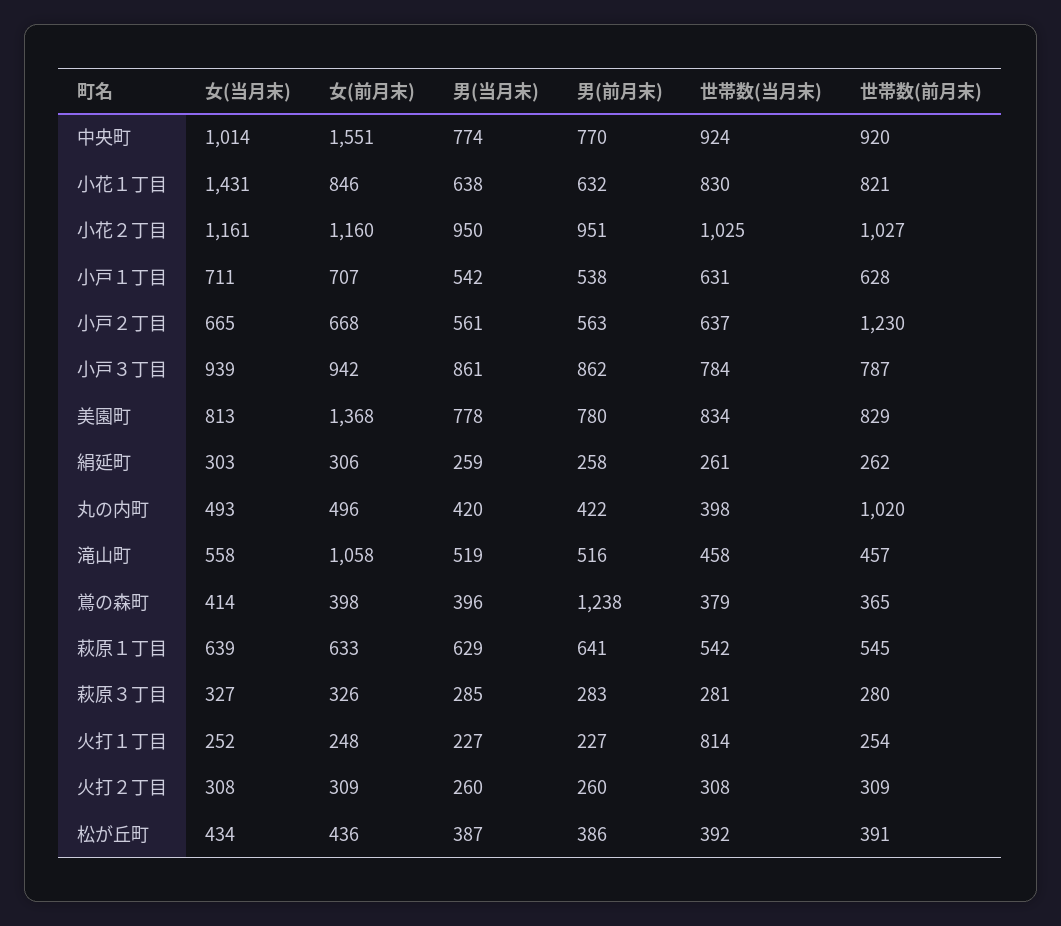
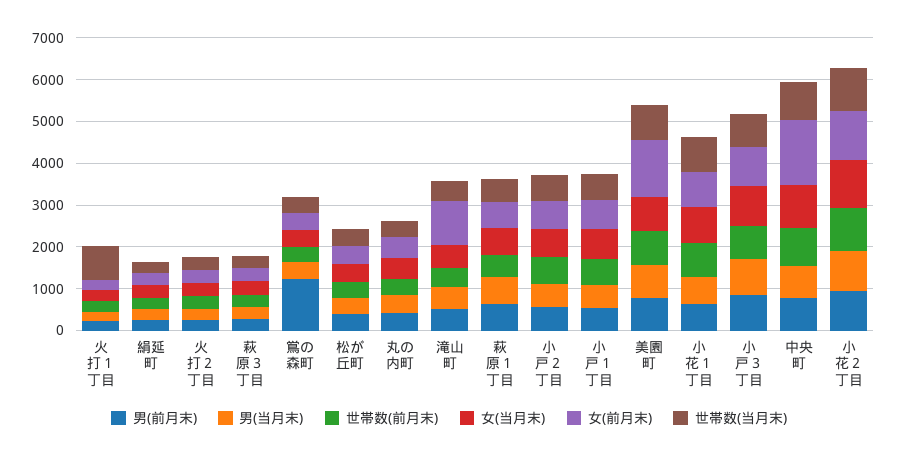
女(当月末), 小花１丁目: 1431 -> 800
世帯数(前月末), 小戸２丁目: 1230 -> 600
世帯数(前月末), 丸の内町: 1020 -> 400

